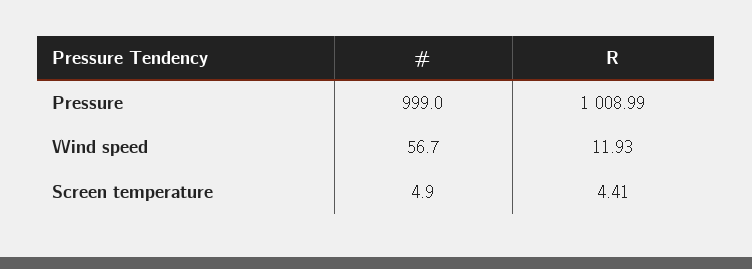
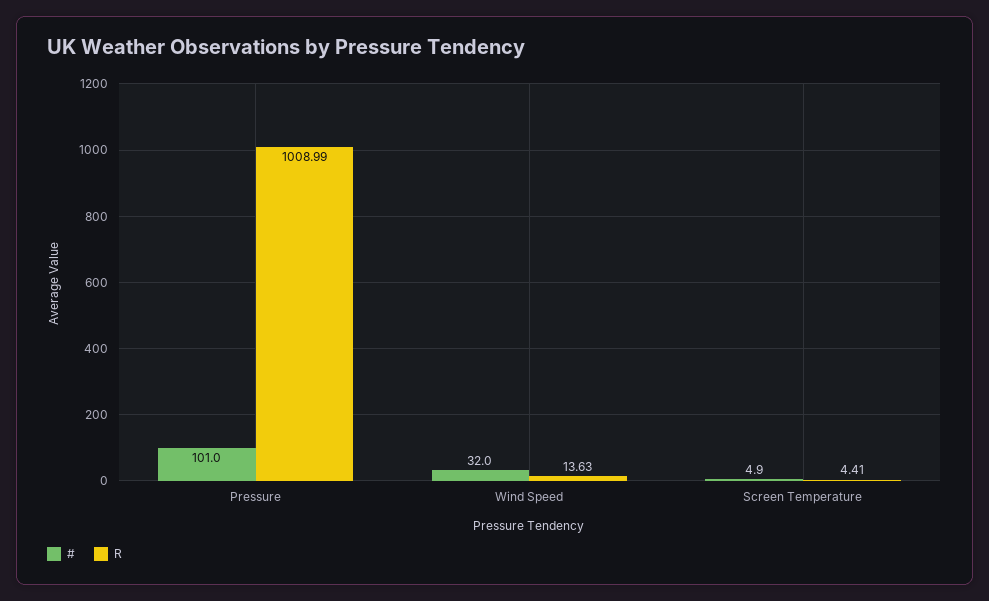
#, Pressure: 999 -> 101
#, Wind speed: 56.7 -> 32
R, Wind speed: 11.93 -> 13.63

